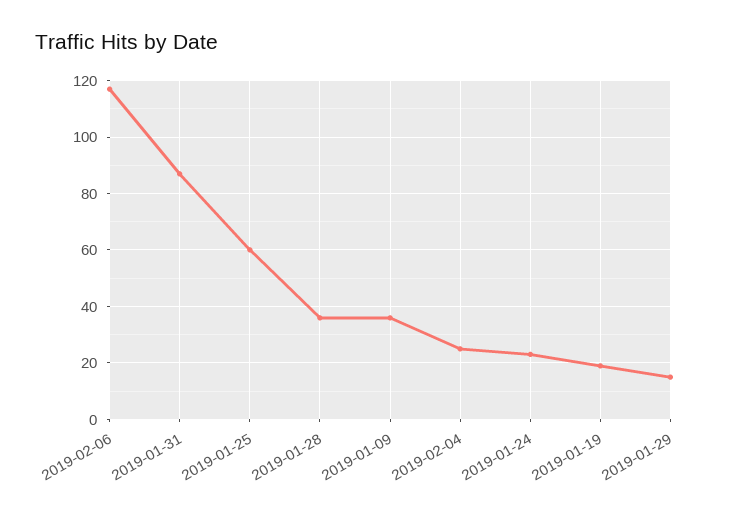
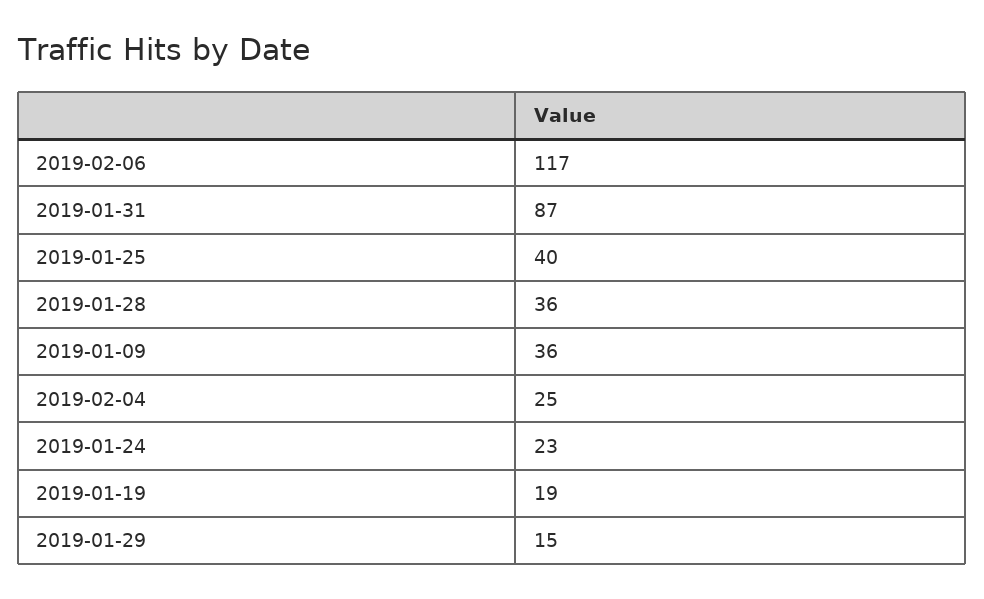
2019-01-25: 60 -> 40

